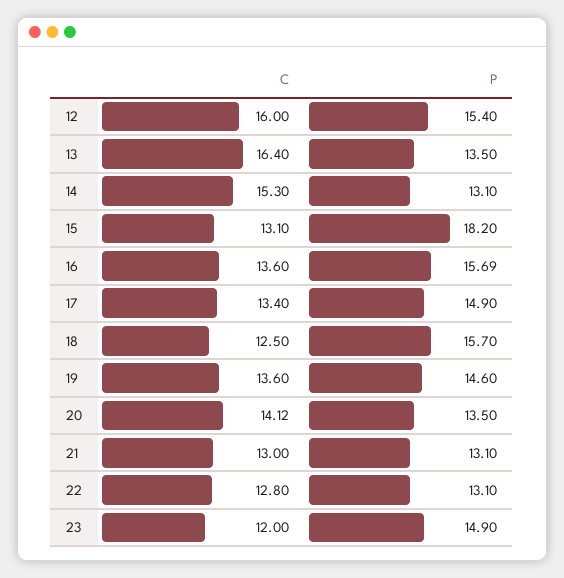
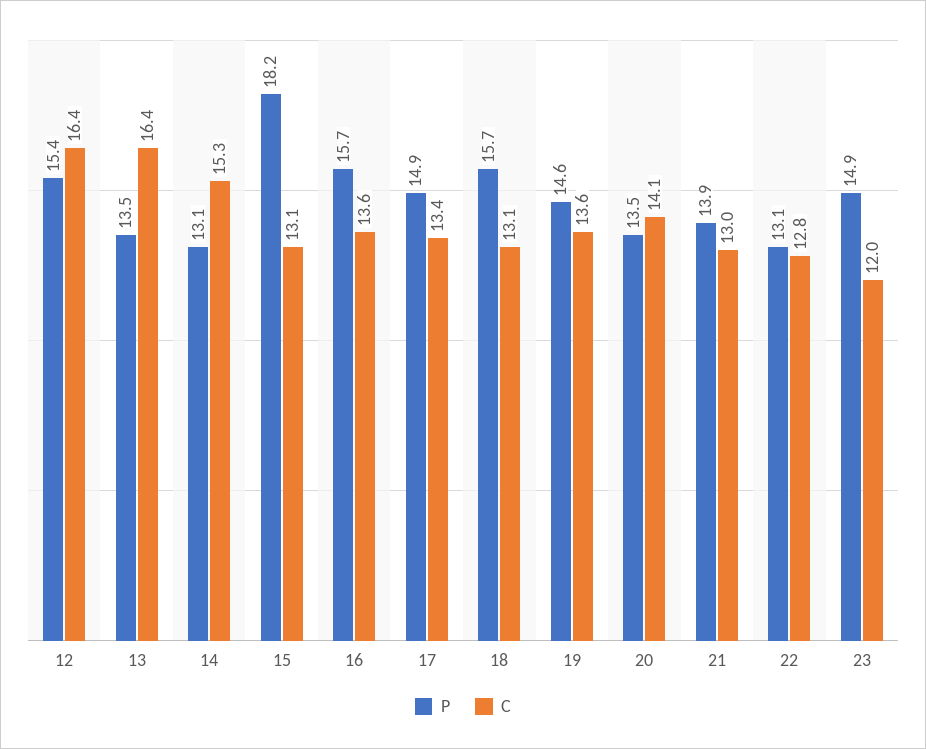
C, 12: 16 -> 16.4
C, 18: 12.5 -> 13.1
P, 21: 13.1 -> 13.9

